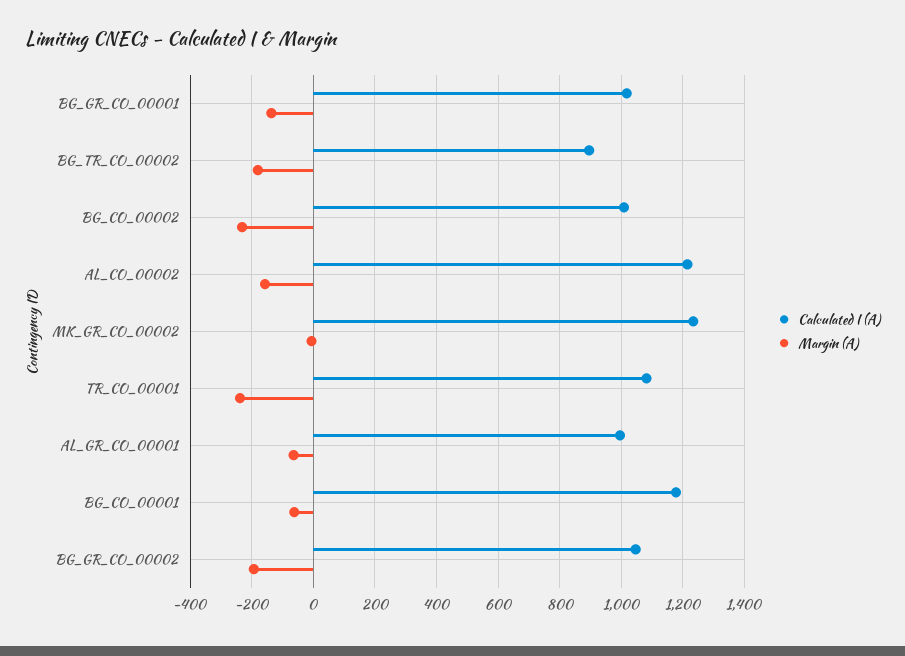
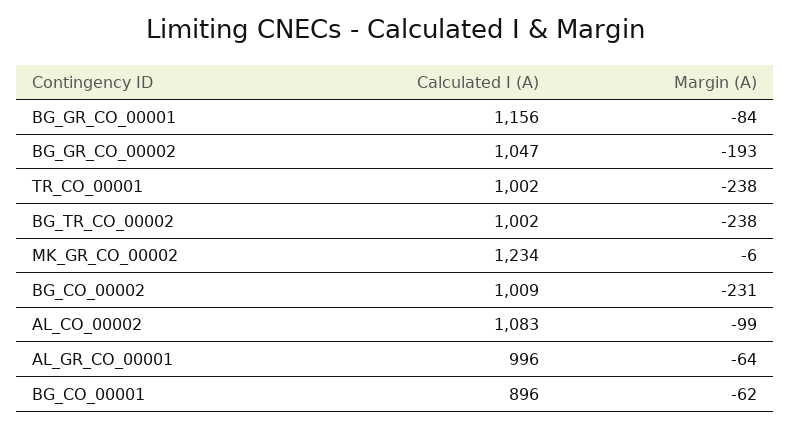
Calculated I (A), BG_GR_CO_00001: 1020 -> 1156
Margin (A), BG_GR_CO_00001: -140 -> -84
Calculated I (A), BG_TR_CO_00002: 900 -> 1002
Margin (A), BG_TR_CO_00002: -180 -> -238
Calculated I (A), AL_CO_00002: 1220 -> 1083
Margin (A), AL_CO_00002: -160 -> -99
Calculated I (A), TR_CO_00001: 1080 -> 1002
Calculated I (A), BG_CO_00001: 1180 -> 896

